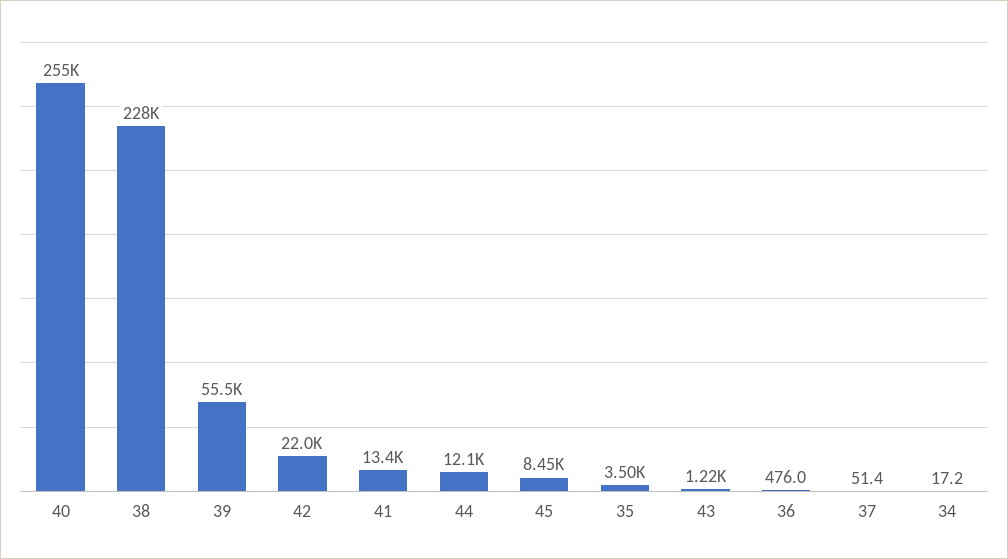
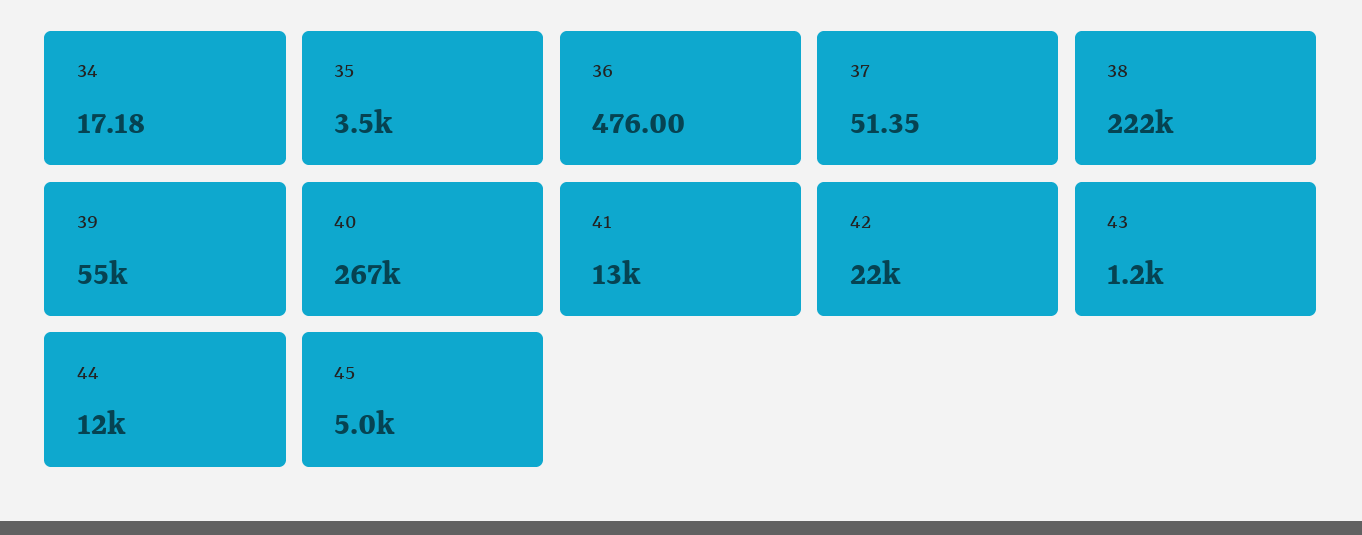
40: 255000 -> 267000
38: 228000 -> 222000
45: 8450 -> 5000

